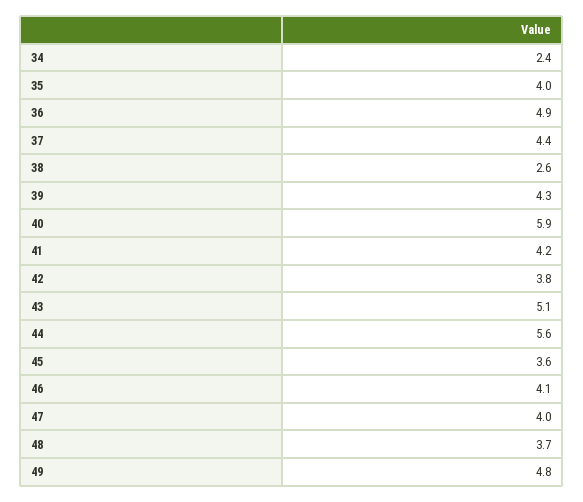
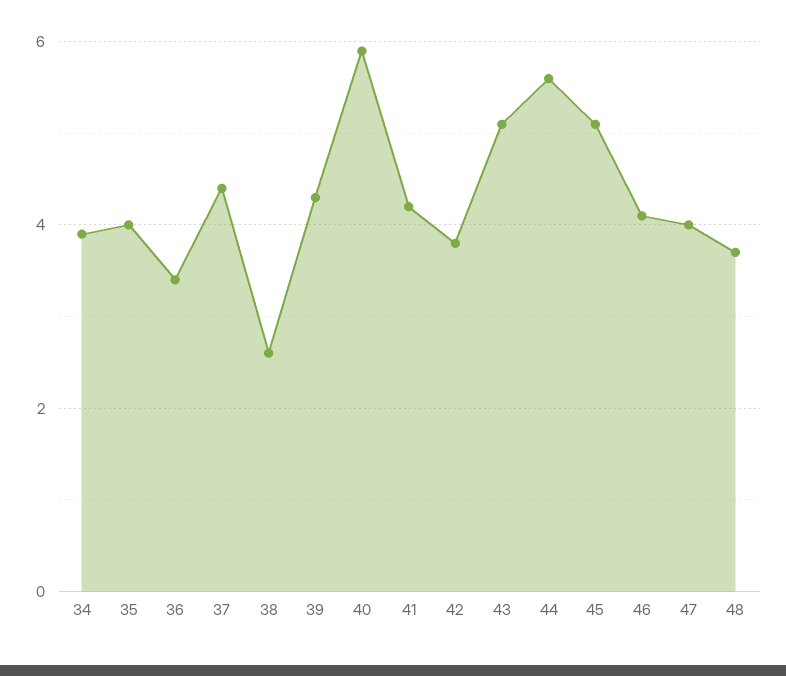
34: 2.4 -> 4
36: 4.9 -> 3.5
45: 3.6 -> 5
49: 4.8 -> none

